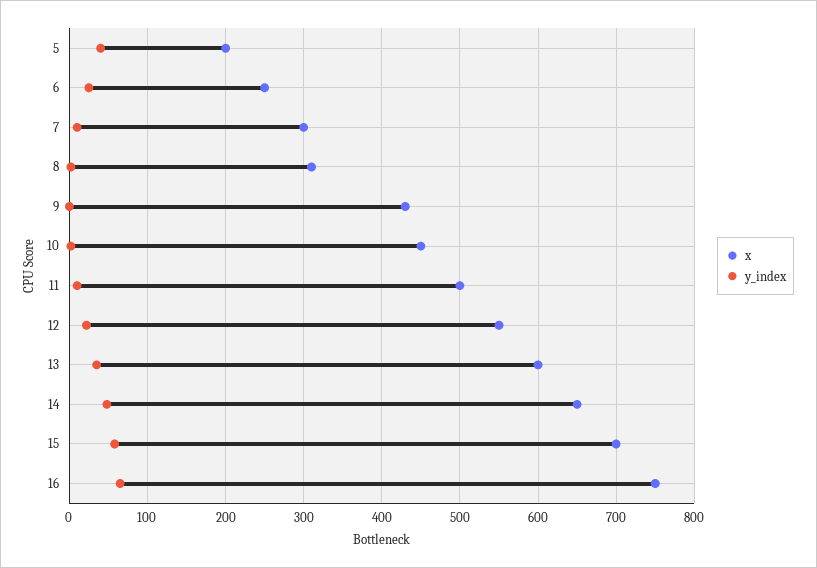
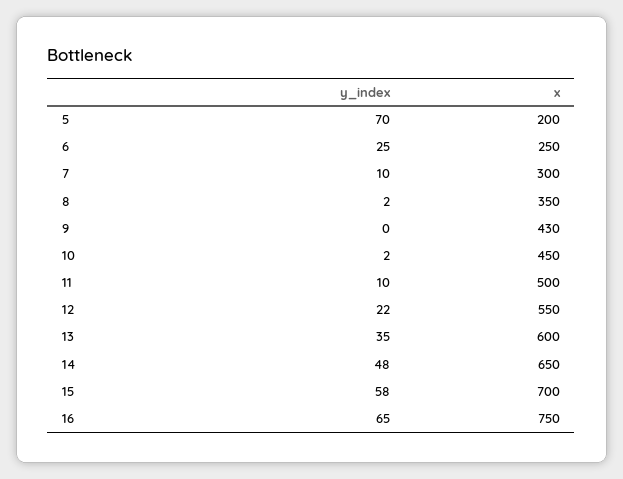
y_index, 5: 40 -> 70
x, 8: 310 -> 350

